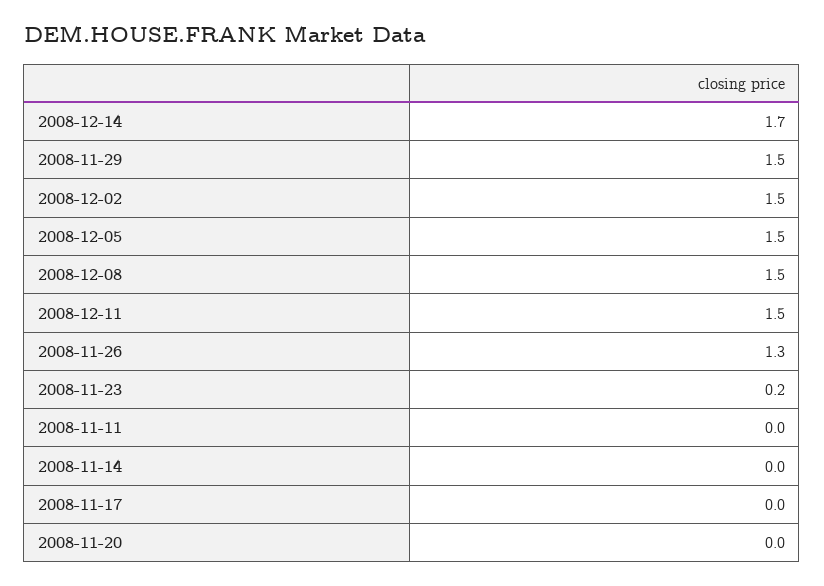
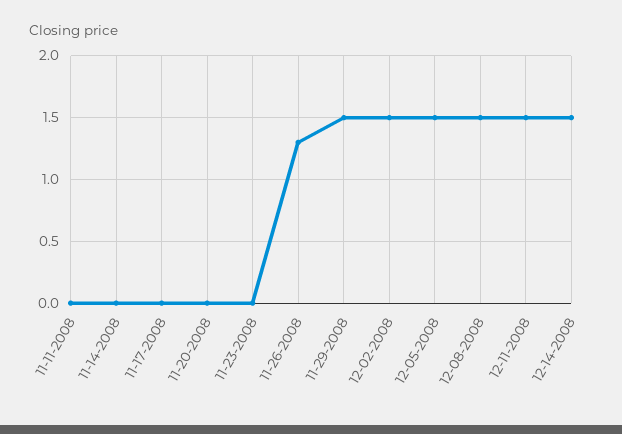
2008-12-14: 1.7 -> 1.5
2008-11-23: 0.2 -> 0

